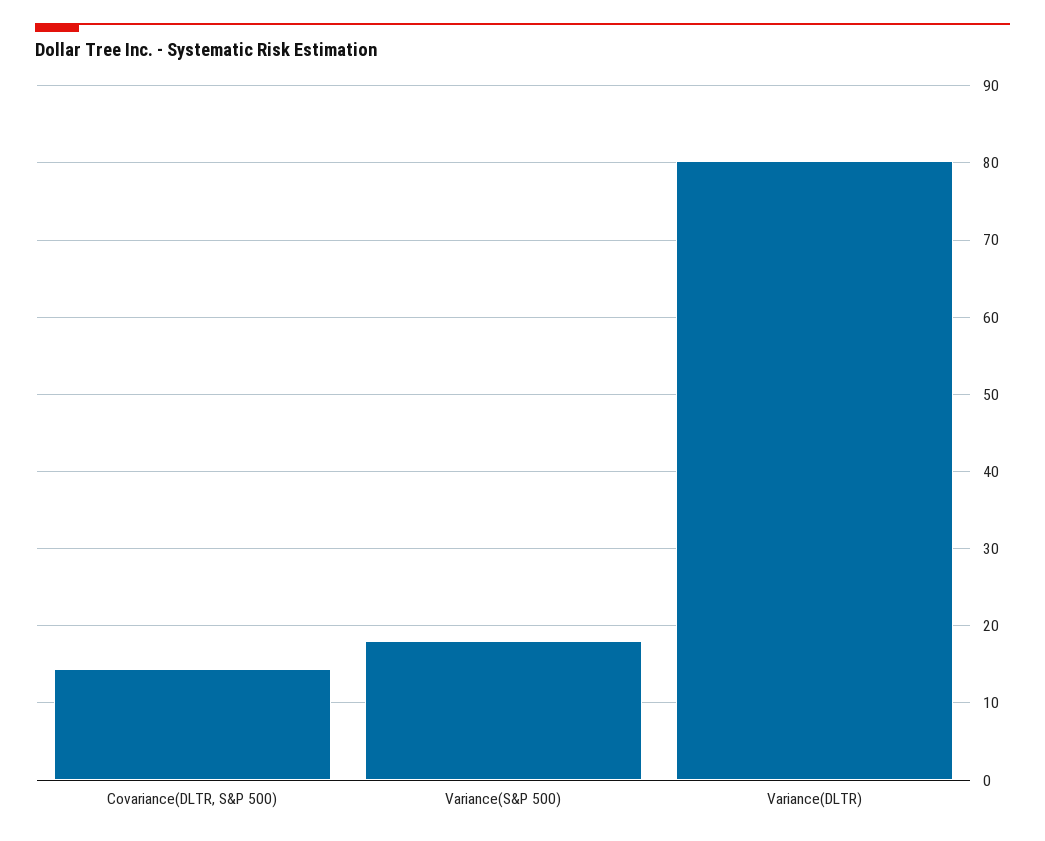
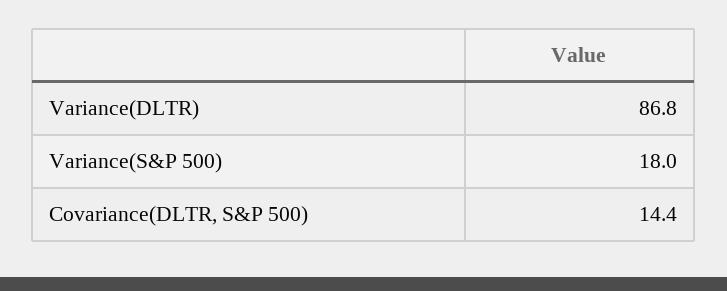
Variance(DLTR): 80 -> 86.8

